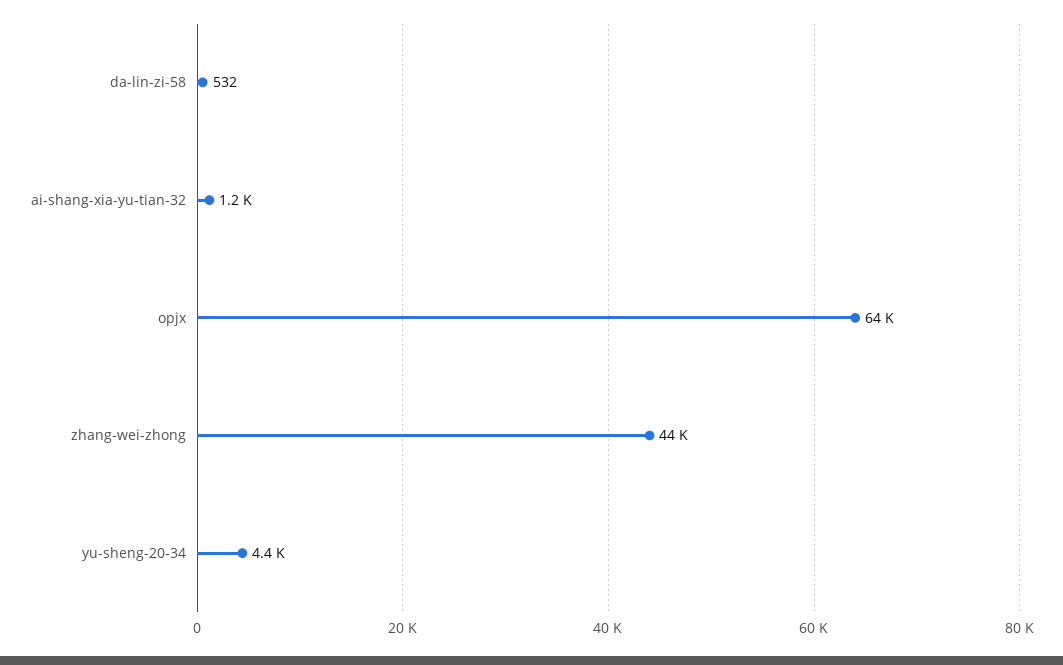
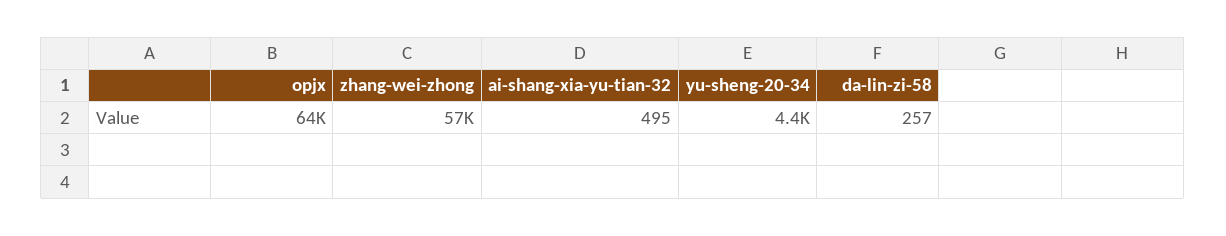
da-lin-zi-58: 532 -> 257
ai-shang-xia-yu-tian-32: 1200 -> 495
zhang-wei-zhong: 44000 -> 57000

